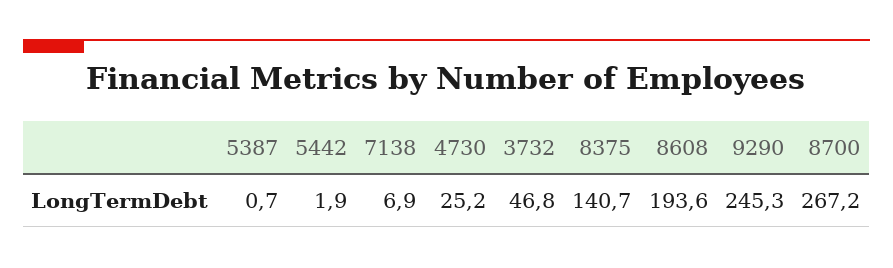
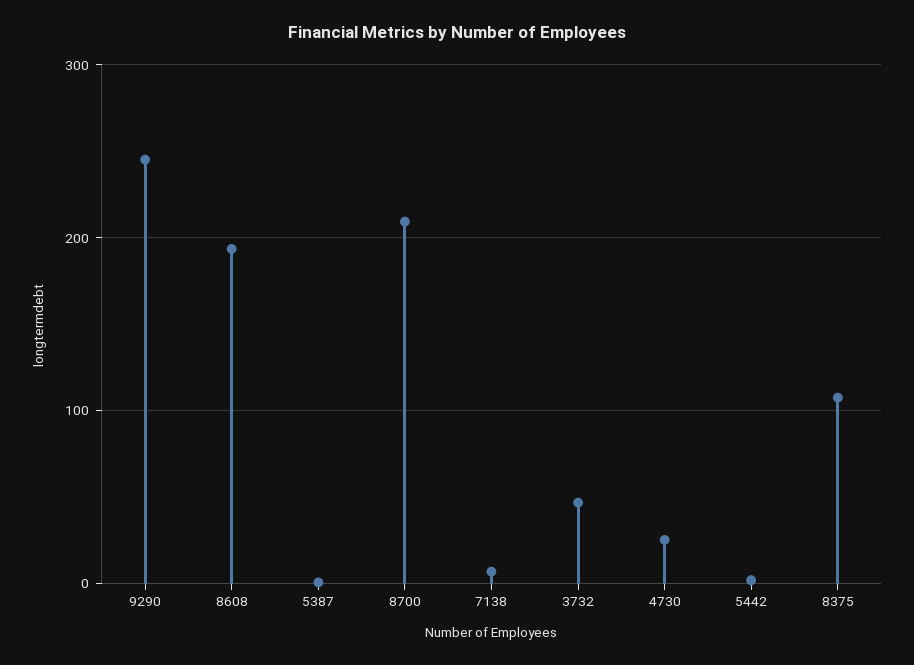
8375: 140.7 -> 110
8700: 267.2 -> 210

